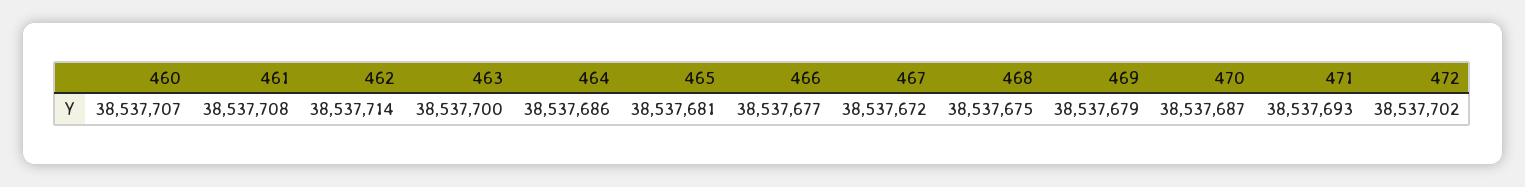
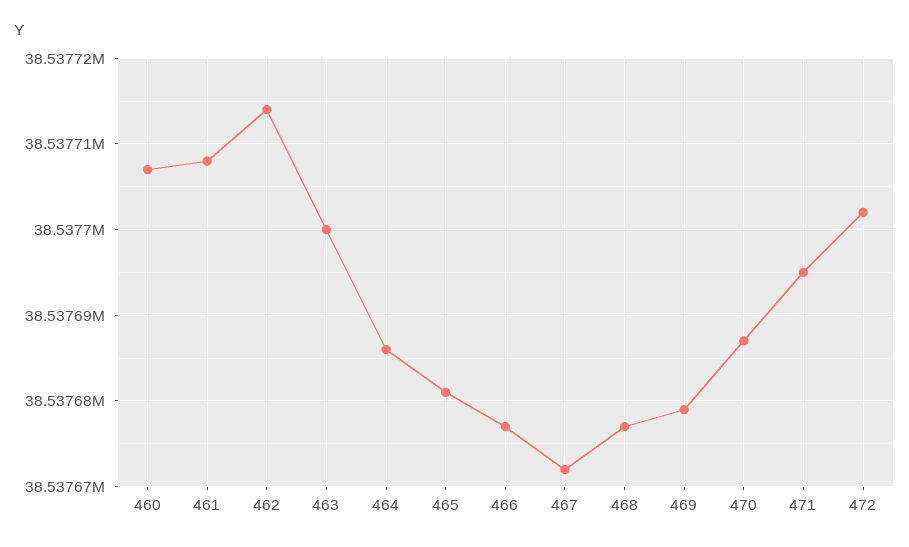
468: 38537675 -> 38537677
471: 38537693 -> 38537695

